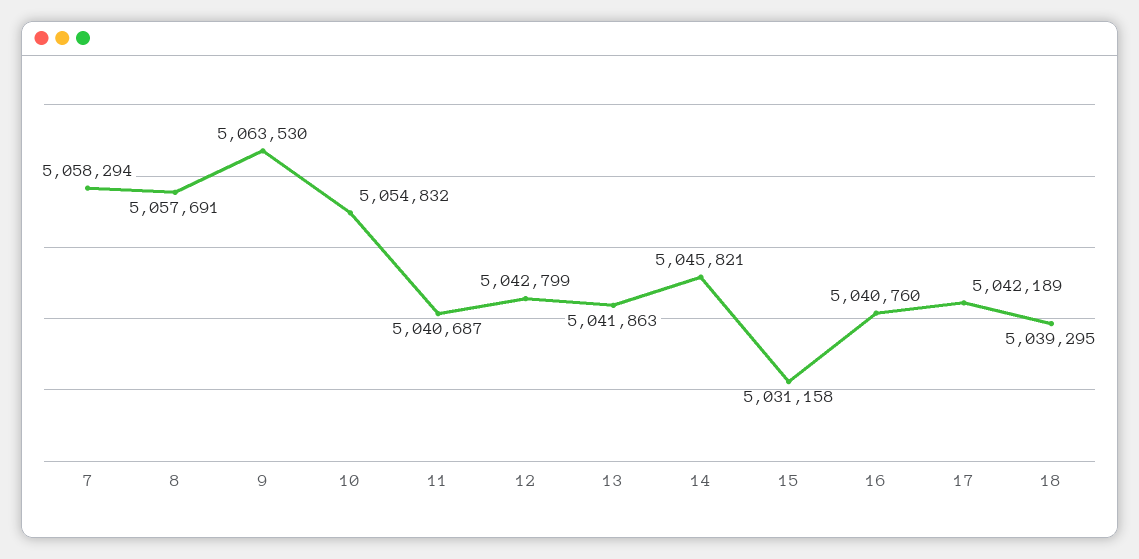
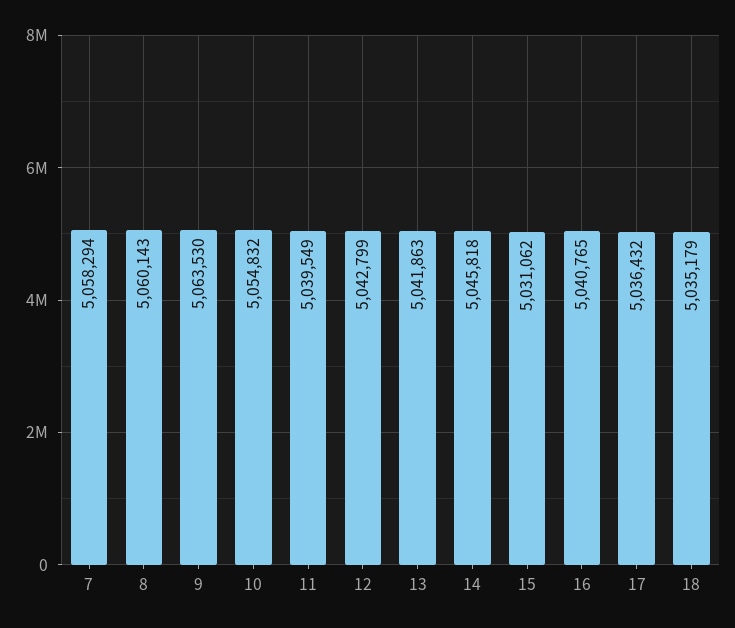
8: 5057691 -> 5060143
11: 5040687 -> 5039549
14: 5045821 -> 5045818
15: 5031158 -> 5031062
16: 5040760 -> 5040765
17: 5042189 -> 5036432
18: 5039295 -> 5035179

